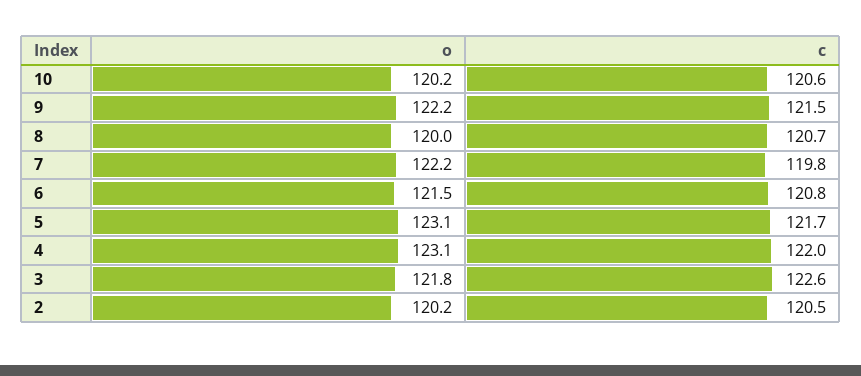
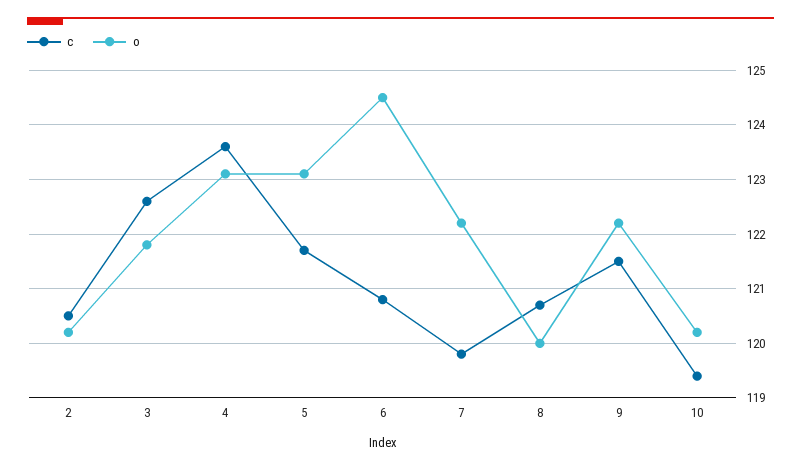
c, 10: 120.6 -> 119.5
o, 6: 121.5 -> 124.5
c, 4: 122 -> 123.5

